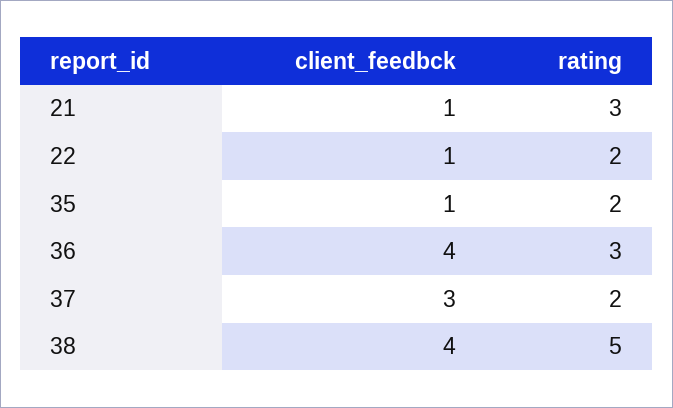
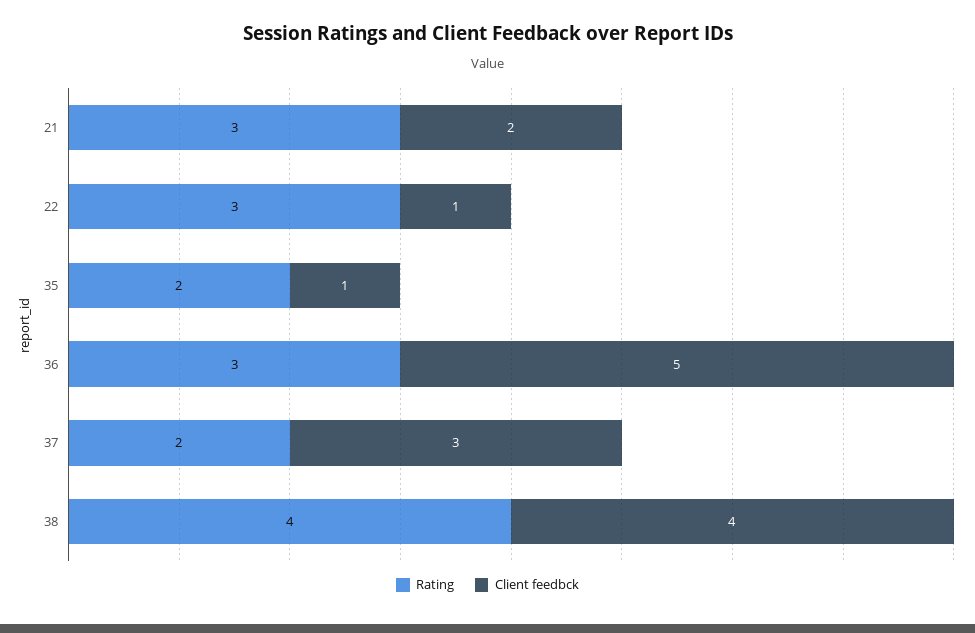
client_feedbck, 21: 1 -> 2
rating, 22: 2 -> 3
client_feedbck, 36: 4 -> 5
rating, 38: 5 -> 4

